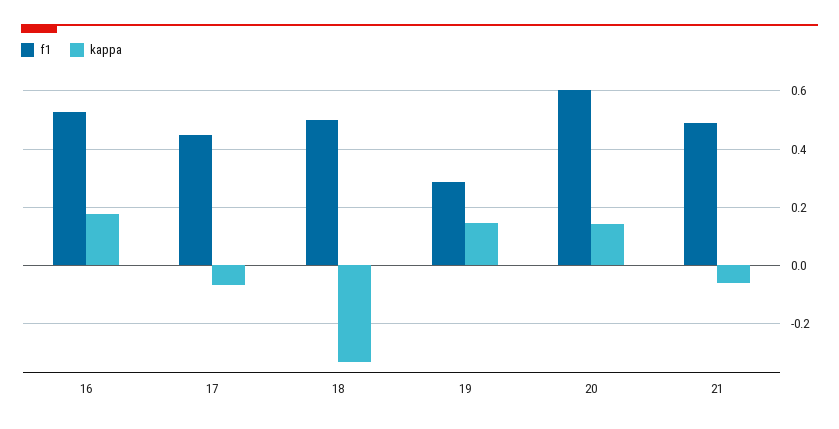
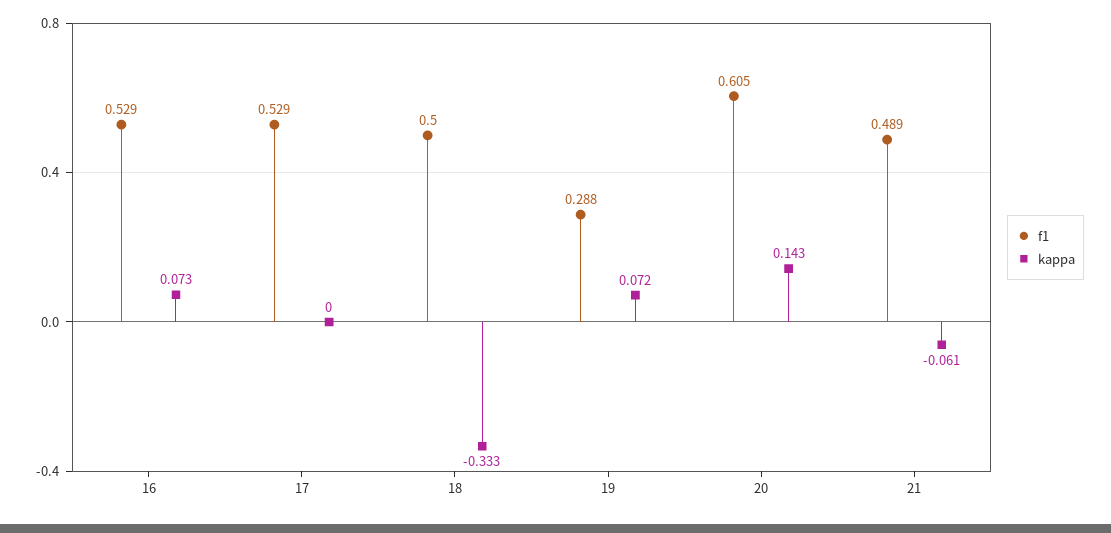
kappa, 16: 0.175 -> 0.073
f1, 17: 0.45 -> 0.529
kappa, 17: -0.075 -> 0
kappa, 19: 0.15 -> 0.072

